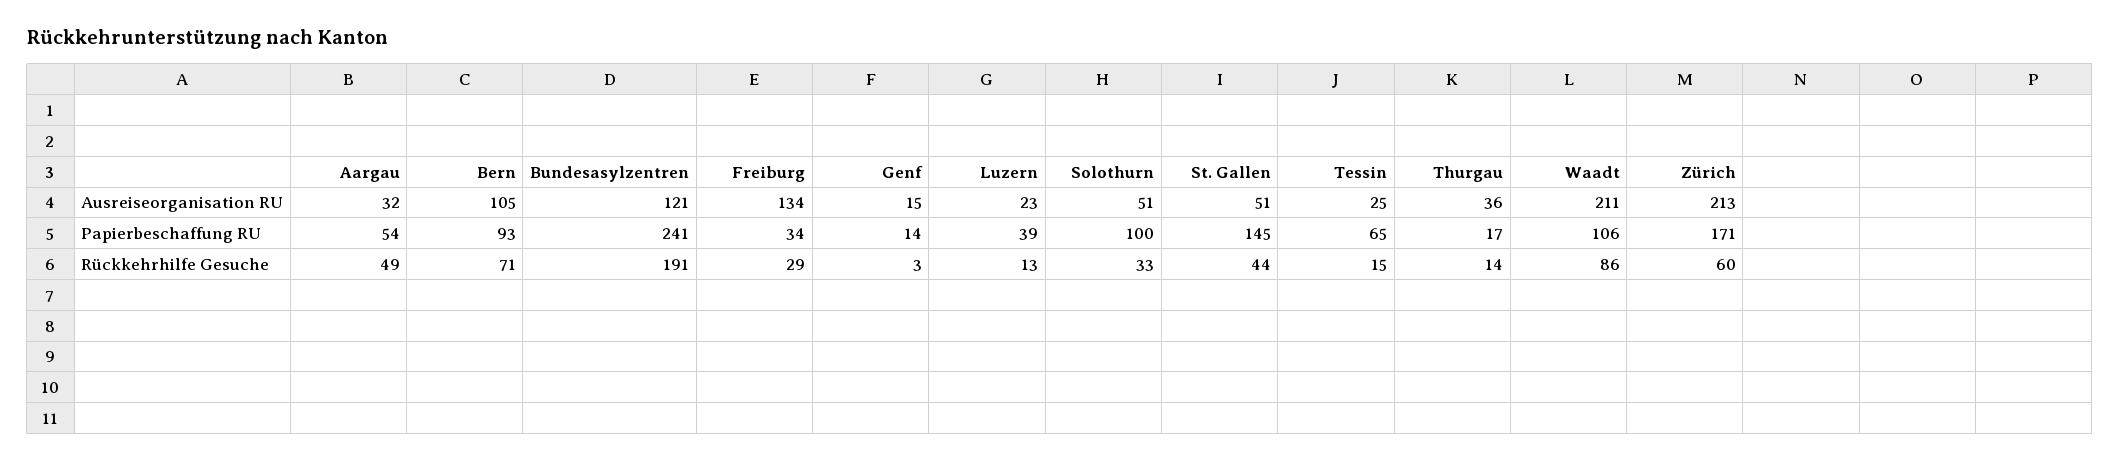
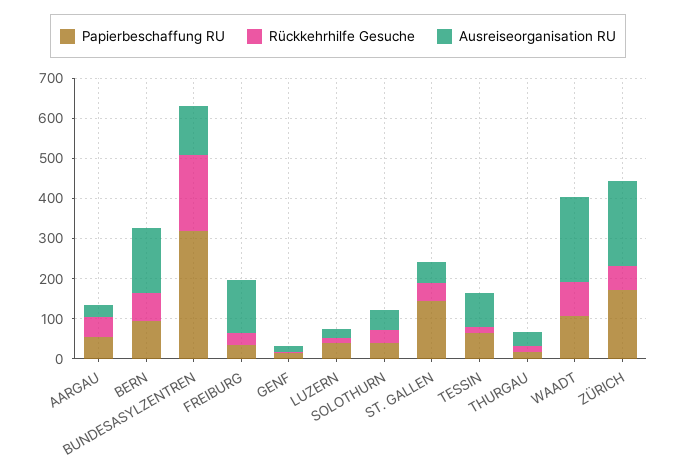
Ausreiseorganisation RU, Bern: 105 -> 160
Ausreiseorganisation RU, Tessin: 25 -> 80
Papierbeschaffung RU, Bundesasylzentren: 241 -> 320
Papierbeschaffung RU, Solothurn: 100 -> 40

